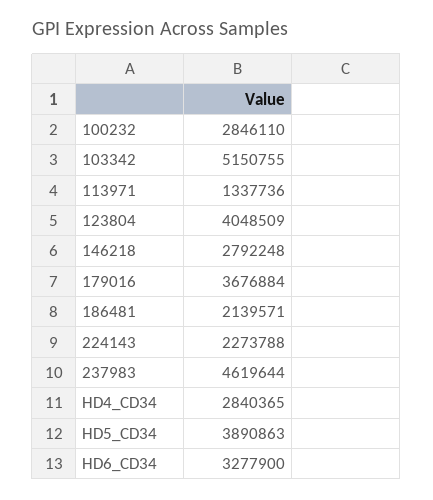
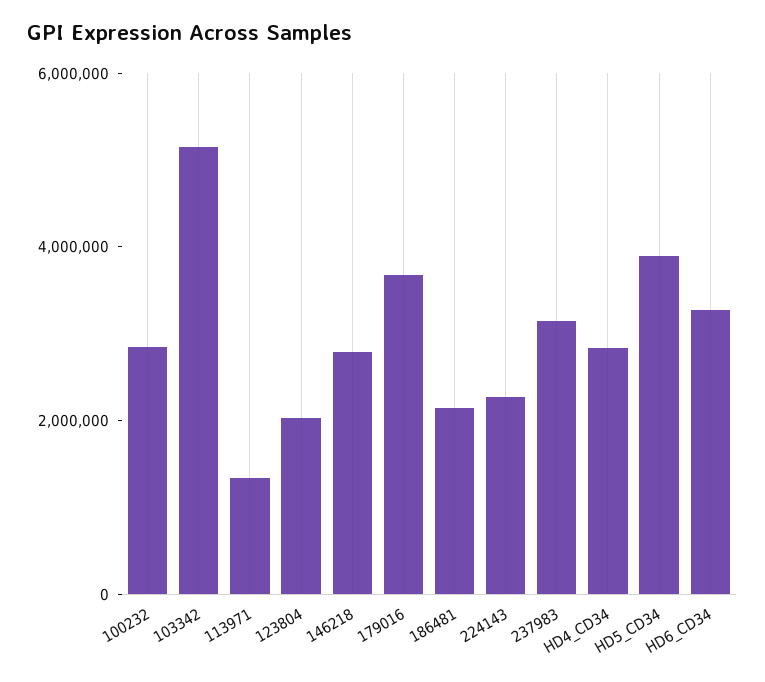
123804: 4048509 -> 2000000
237983: 4619644 -> 3000000

